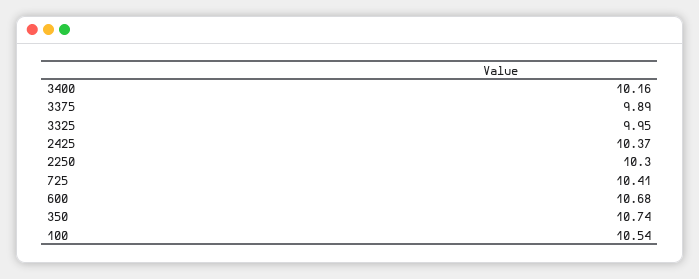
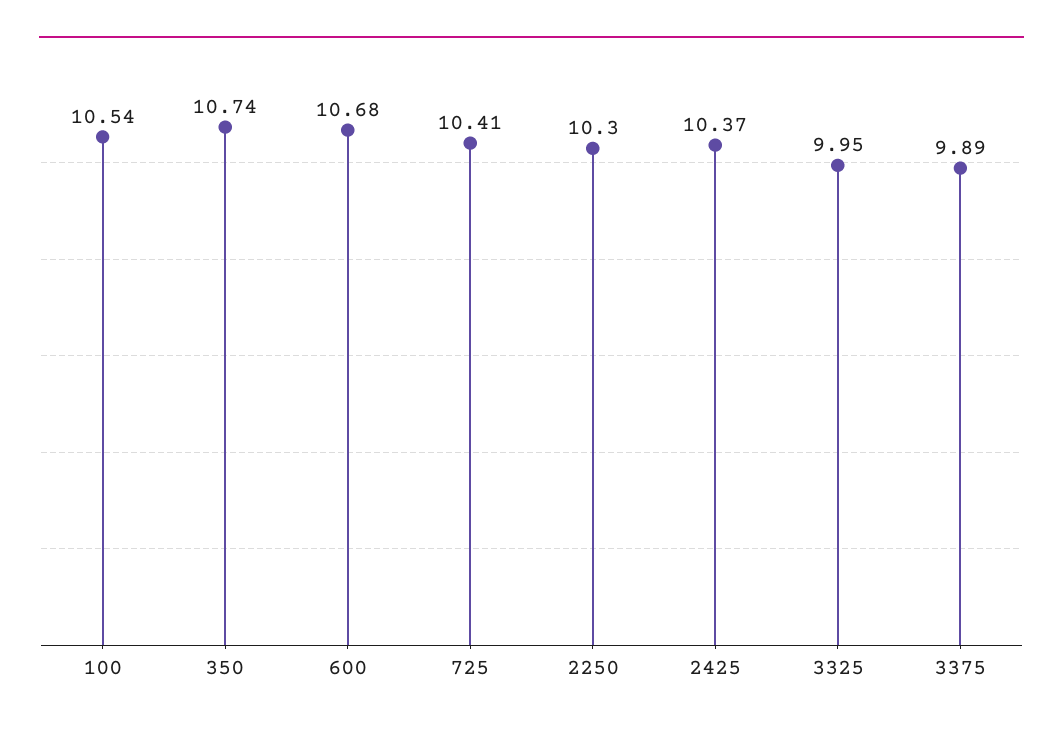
3400: 10.16 -> none

